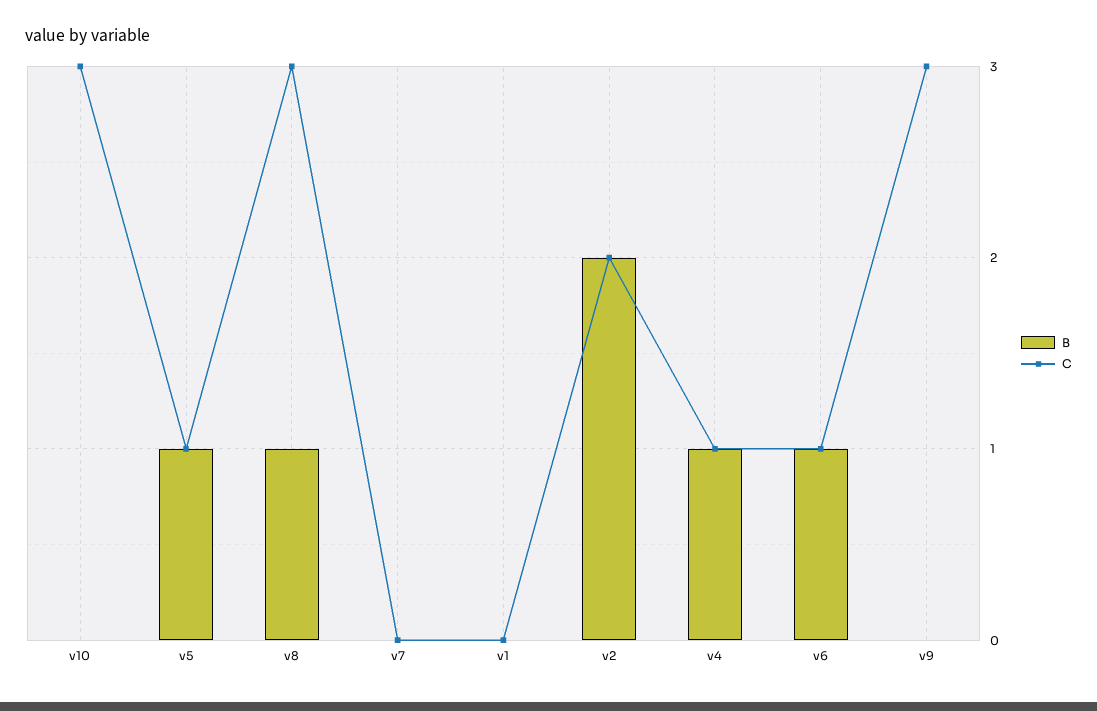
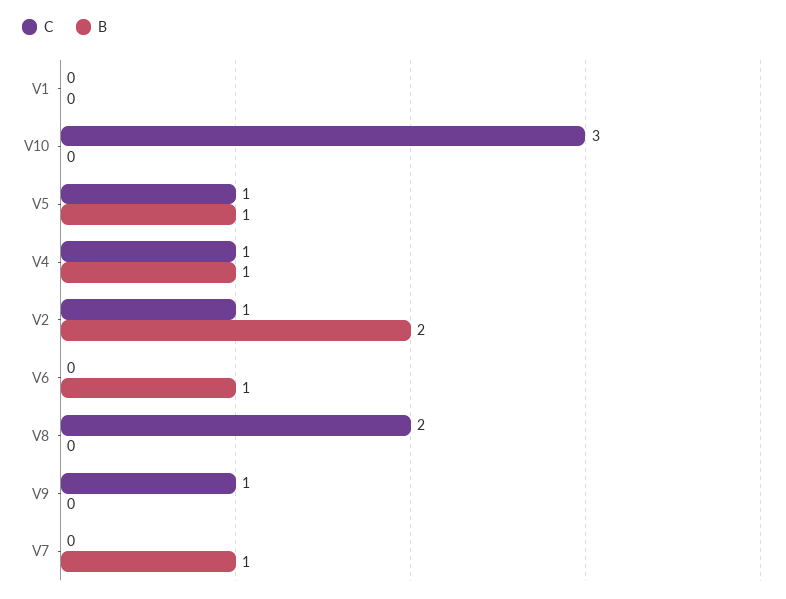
B, v8: 1 -> 0
C, v8: 3 -> 2
B, v7: 0 -> 1
C, v2: 2 -> 1
C, v6: 1 -> 0
C, v9: 3 -> 1

